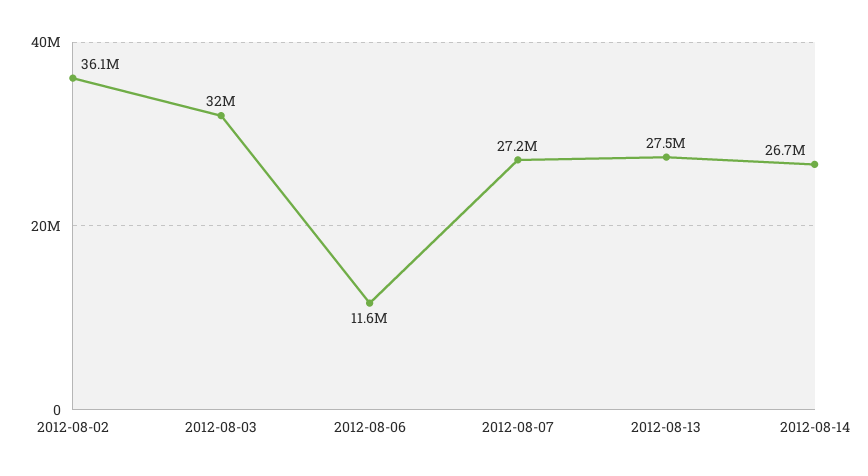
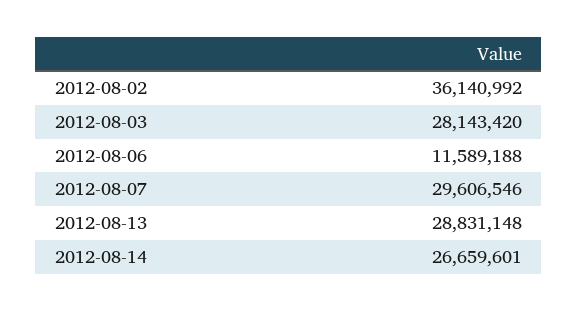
2012-08-03: 32000000 -> 28143420
2012-08-07: 27200000 -> 29606546
2012-08-13: 27500000 -> 28831148

